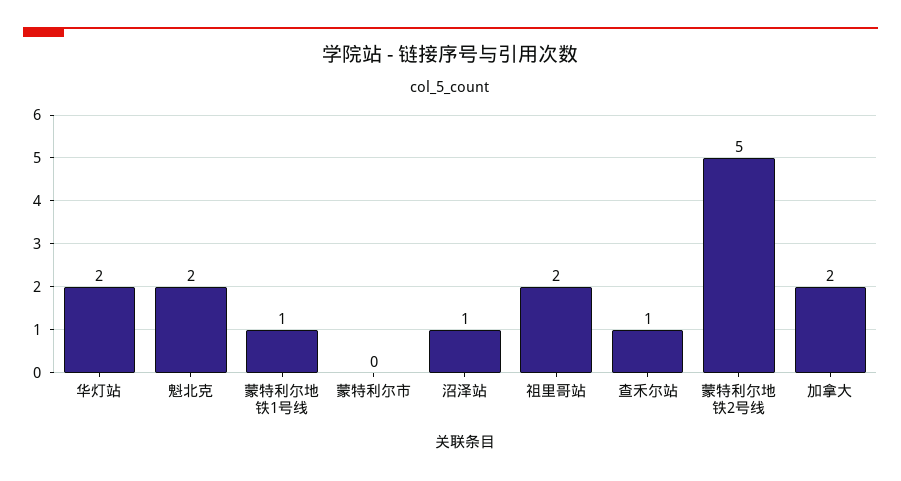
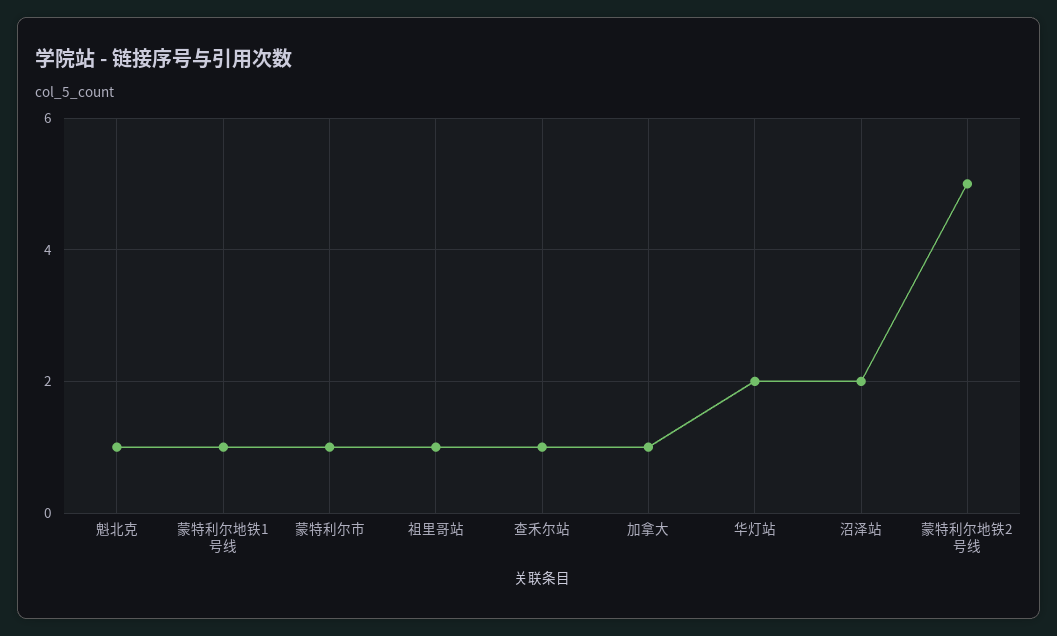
魁北克: 2 -> 1
蒙特利尔市: 0 -> 1
沼泽站: 1 -> 2
祖里哥站: 2 -> 1
加拿大: 2 -> 1

